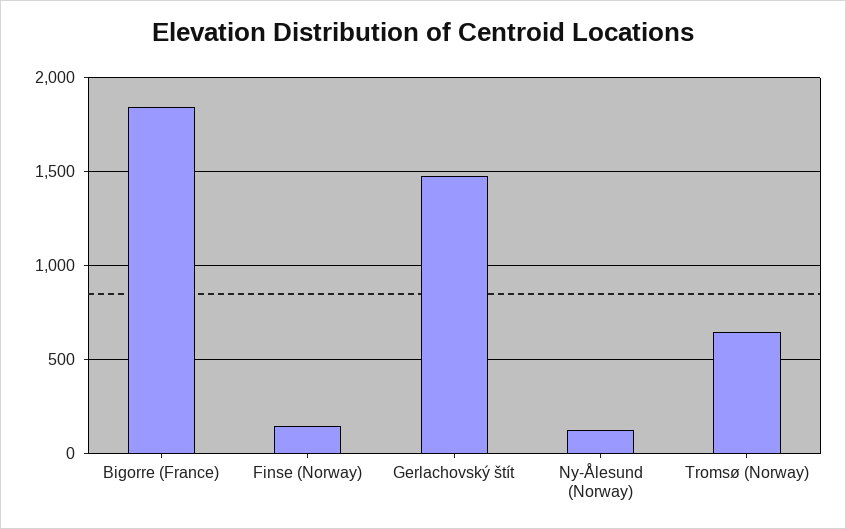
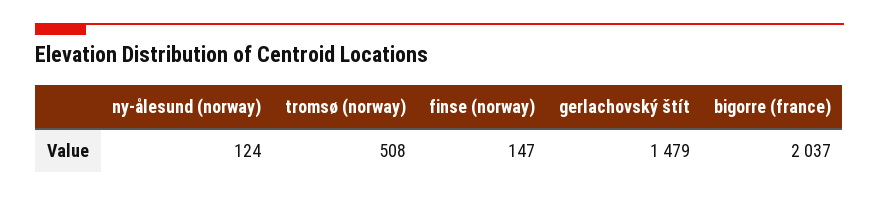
Bigorre (France): 1850 -> 2037
Tromsø (Norway): 650 -> 508

